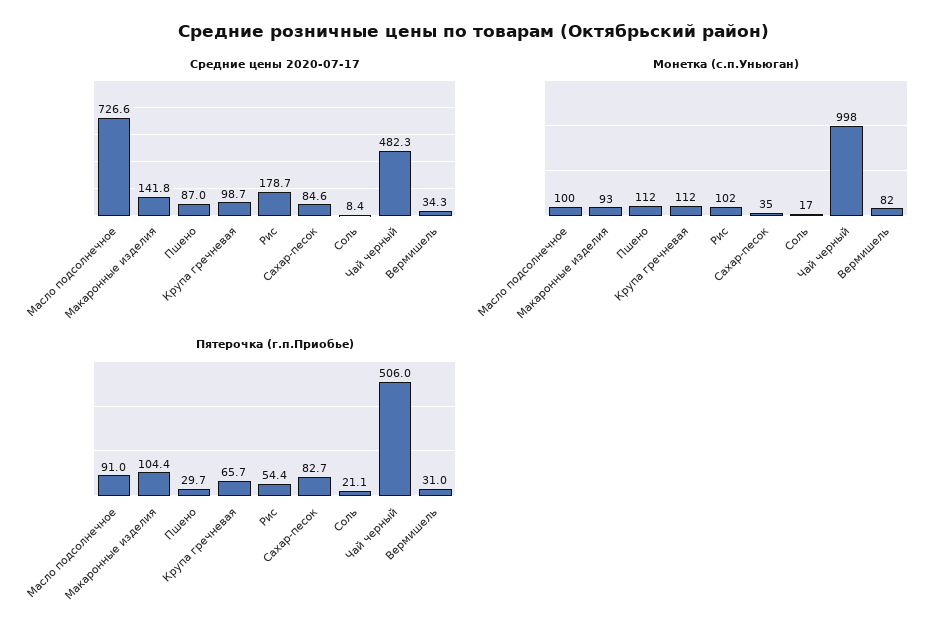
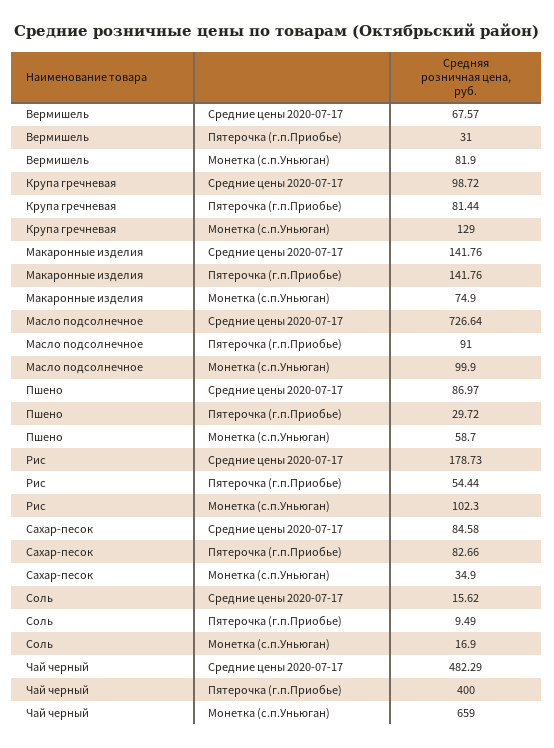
Средние цены 2020-07-17, Соль: 8.4 -> 15.62
Средние цены 2020-07-17, Вермишель: 34.3 -> 67.57
Монетка (с.п.Уньюган), Макаронные изделия: 93 -> 74.9
Монетка (с.п.Уньюган), Пшено: 112 -> 58.7
Монетка (с.п.Уньюган), Крупа гречневая: 112 -> 129
Монетка (с.п.Уньюган), Чай черный: 998 -> 659
Пятерочка (г.п.Приобье), Макаронные изделия: 104.4 -> 141.76
Пятерочка (г.п.Приобье), Крупа гречневая: 65.7 -> 81.44
Пятерочка (г.п.Приобье), Соль: 21.1 -> 9.49
Пятерочка (г.п.Приобье), Чай черный: 506 -> 400

